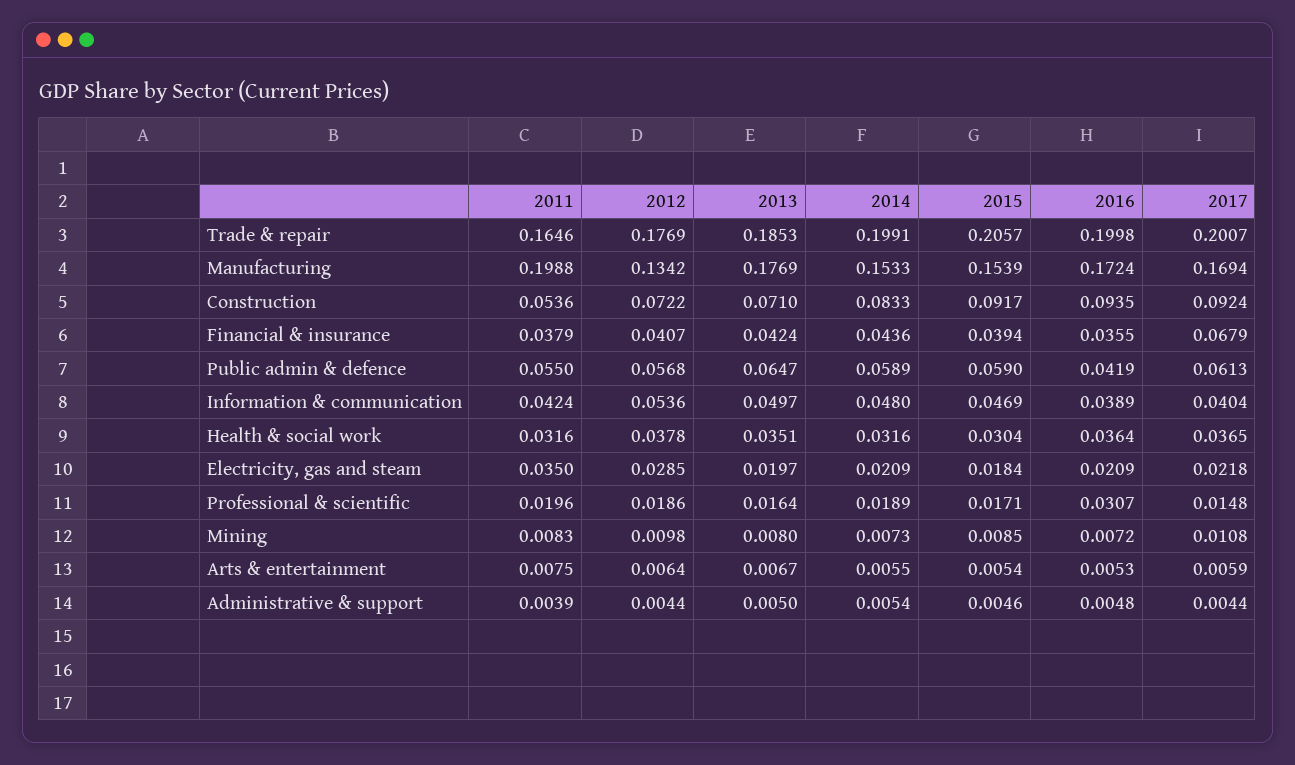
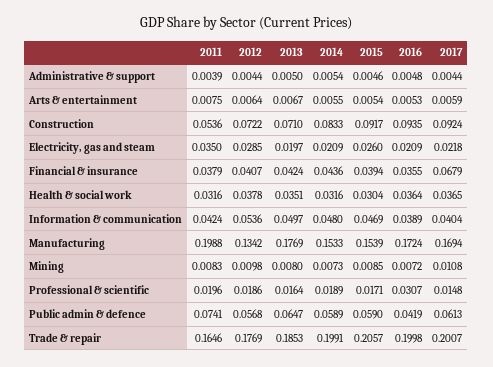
2011, Public admin & defence: 0.055 -> 0.0741
2015, Electricity, gas and steam: 0.0184 -> 0.026

